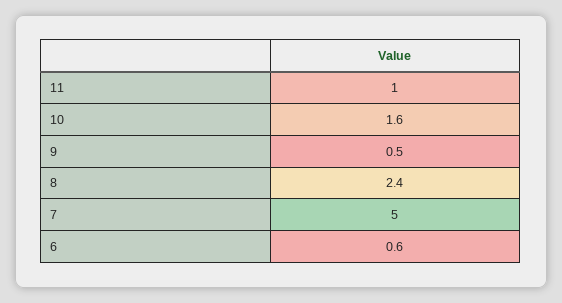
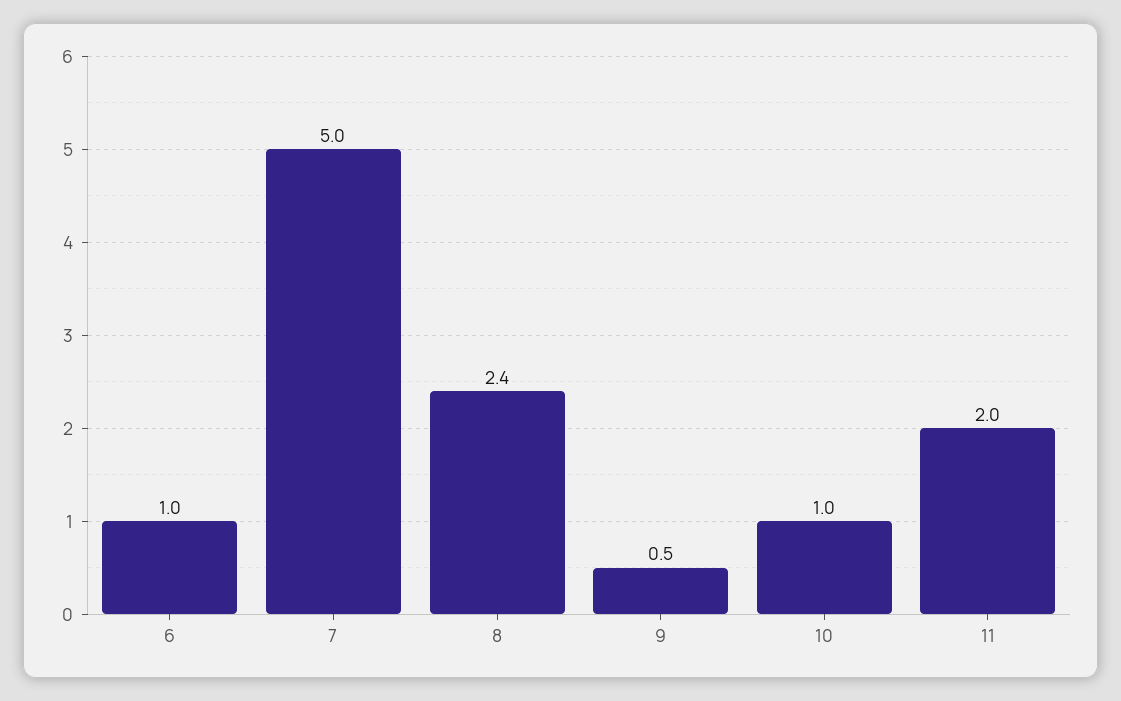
11: 1 -> 2
10: 1.6 -> 1
6: 0.6 -> 1

